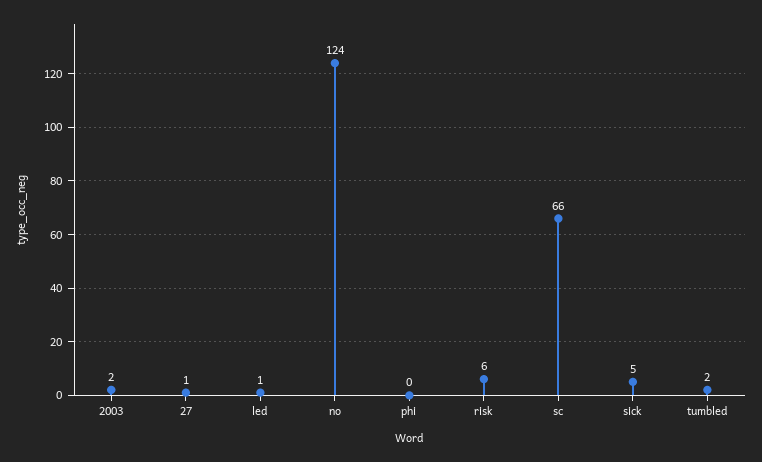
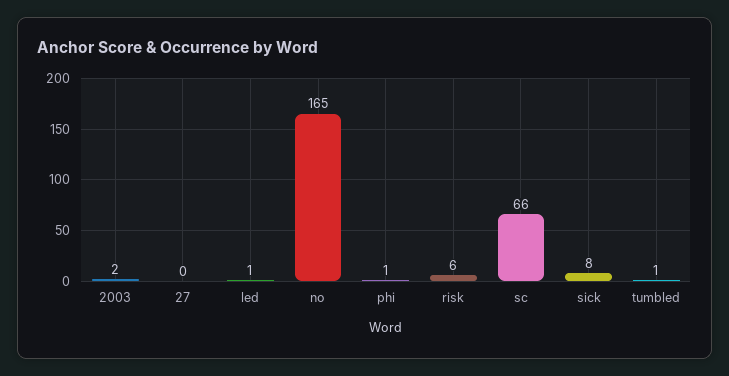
27: 1 -> 0
no: 124 -> 165
phi: 0 -> 1
sick: 5 -> 8
tumbled: 2 -> 1

